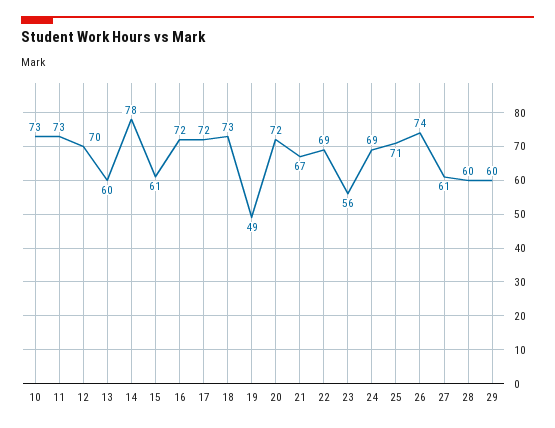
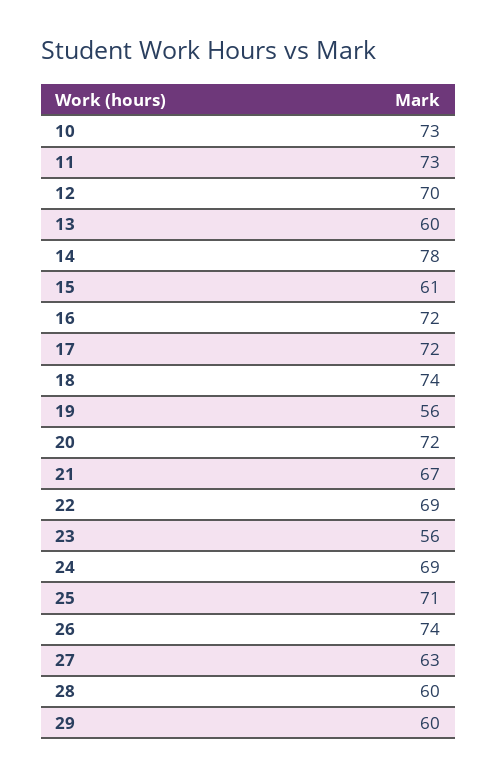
18: 73 -> 74
19: 49 -> 56
27: 61 -> 63

